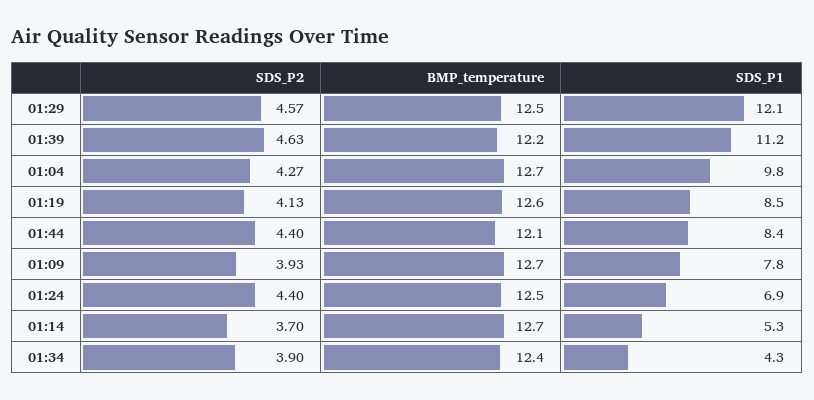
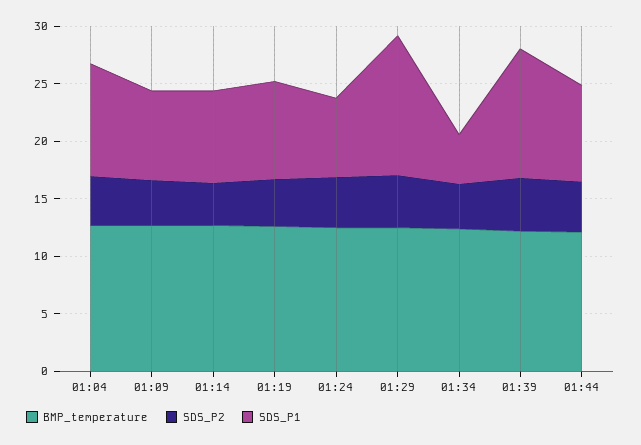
SDS_P1, 01:14: 5.3 -> 8

